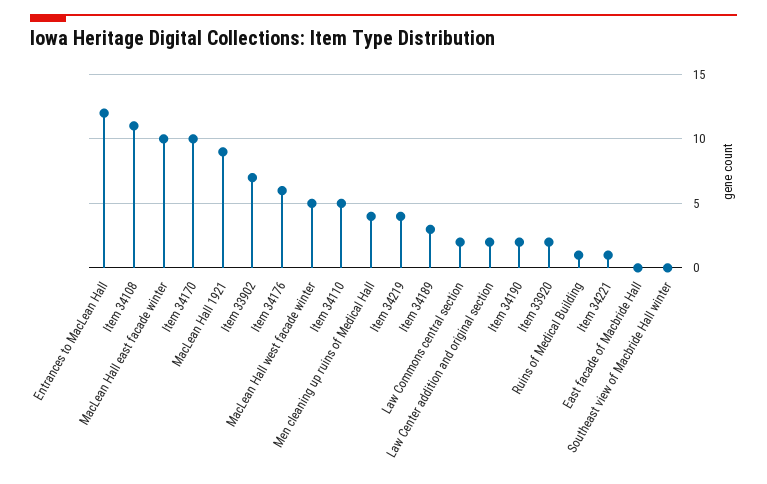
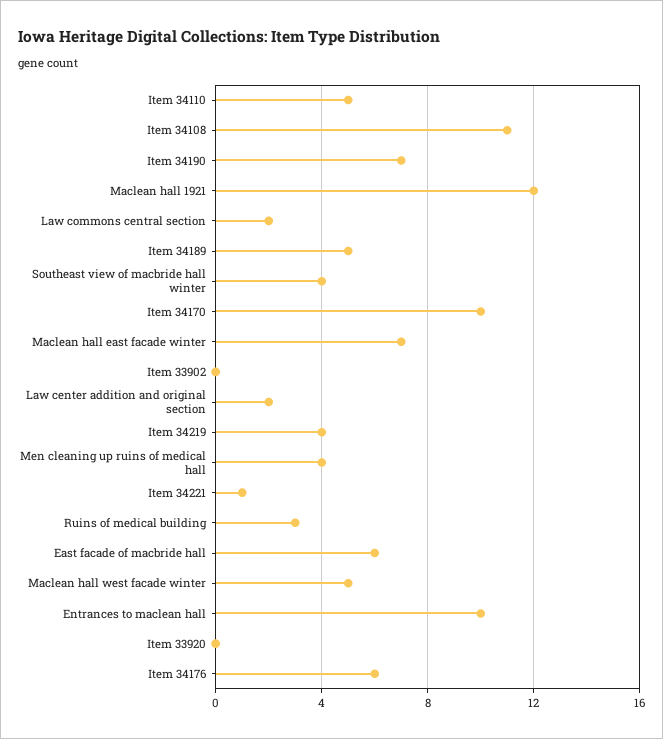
Entrances to MacLean Hall: 12 -> 10
MacLean Hall east facade winter: 10 -> 7
MacLean Hall 1921: 9 -> 12
Item 33902: 7 -> 0
Item 34189: 3 -> 5
Item 34190: 2 -> 7
Item 33920: 2 -> 0
Ruins of Medical Building: 1 -> 3
East facade of Macbride Hall: 0 -> 6
Southeast view of Macbride Hall winter: 0 -> 4

